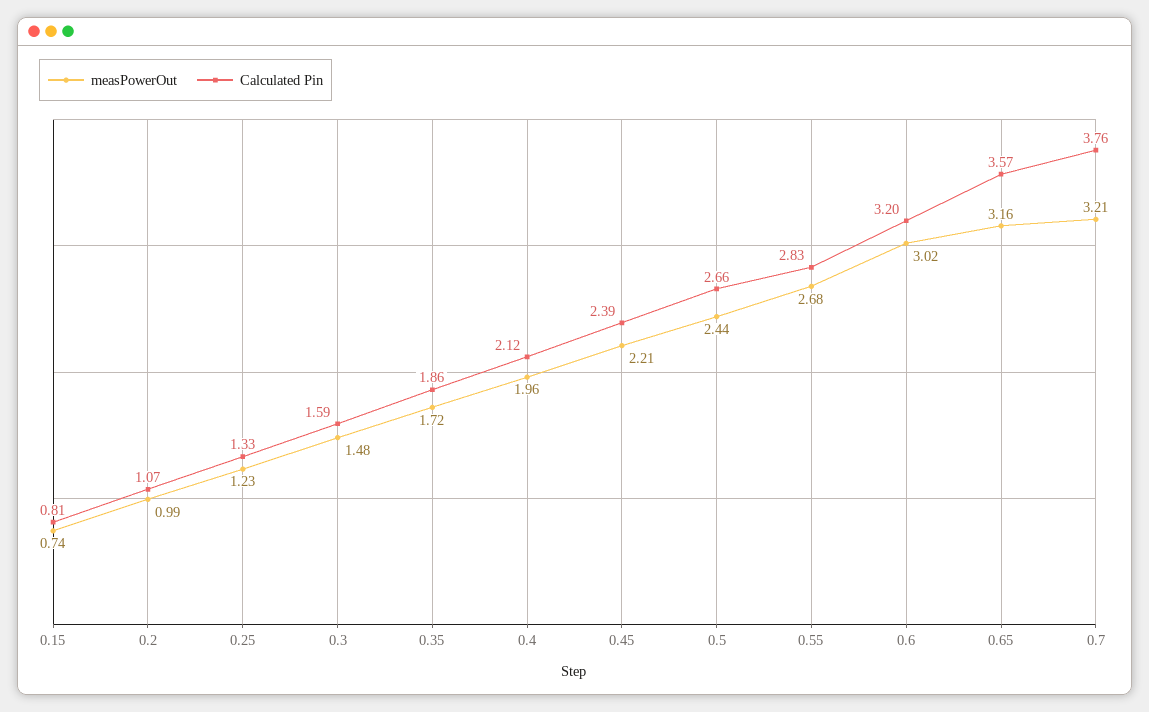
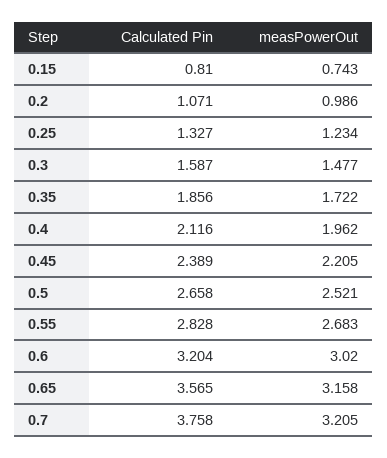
measPowerOut, 0.5: 2.44 -> 2.521

